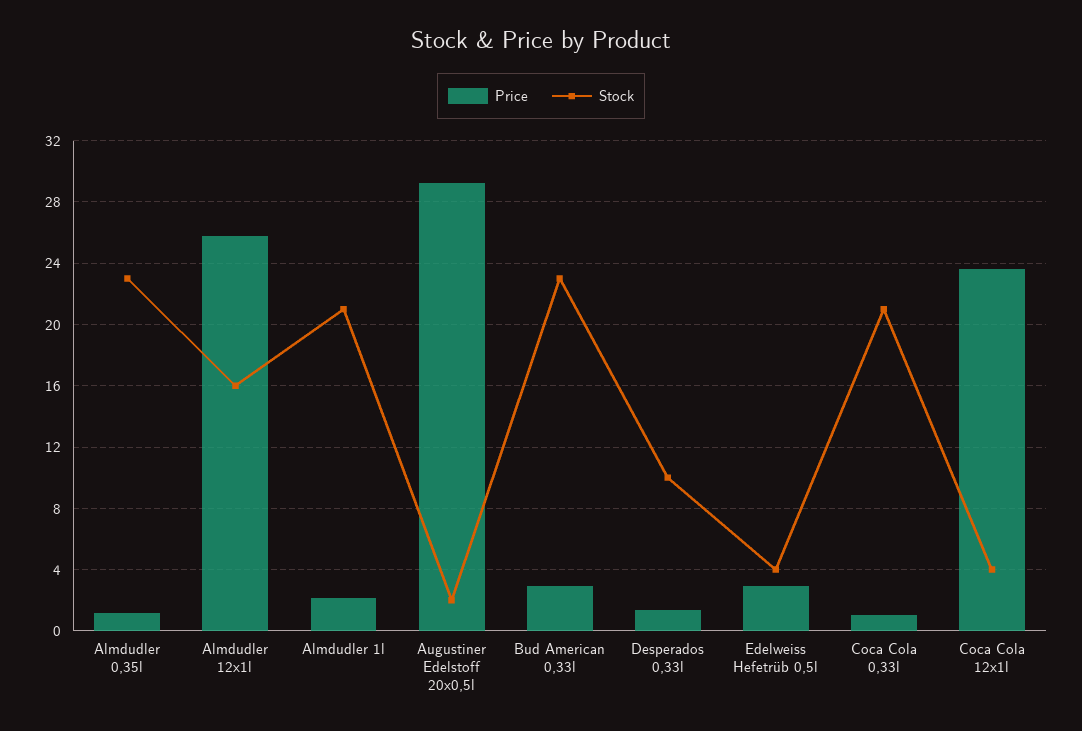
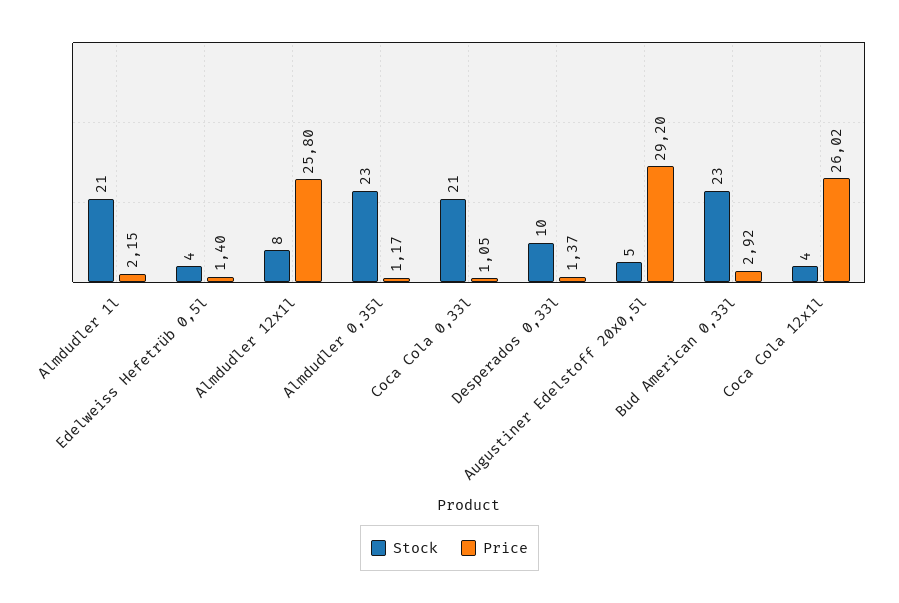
Stock, Almdudler 12x1l: 16 -> 8
Stock, Augustiner Edelstoff 20x0,5l: 2 -> 5
Price, Edelweiss Hefetrüb 0,5l: 3 -> 1.4
Price, Coca Cola 12x1l: 23.5 -> 26.02

